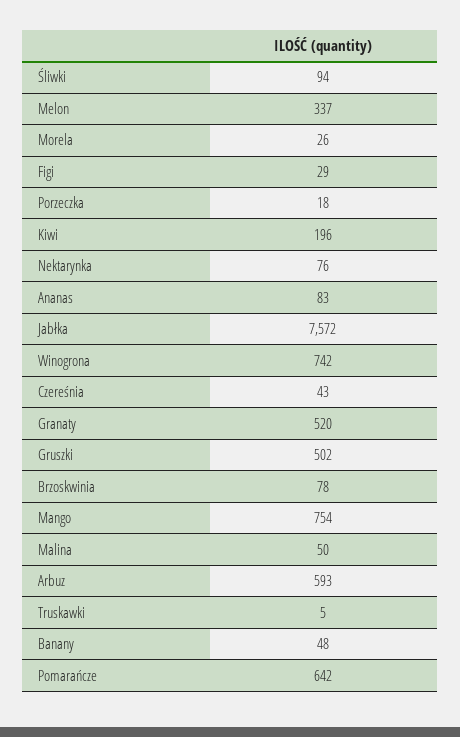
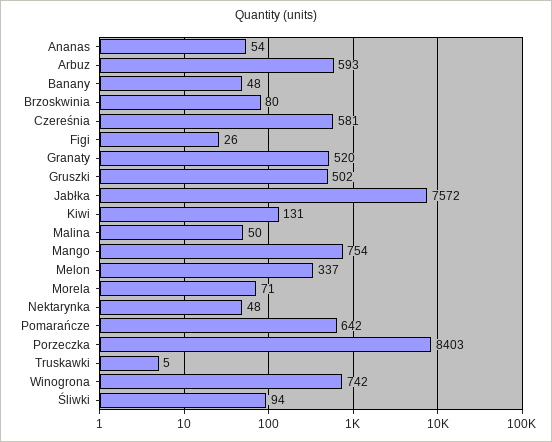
Morela: 26 -> 71
Figi: 29 -> 26
Porzeczka: 18 -> 8403
Kiwi: 196 -> 131
Nektarynka: 76 -> 48
Ananas: 83 -> 54
Czereśnia: 43 -> 581
Brzoskwinia: 78 -> 80

